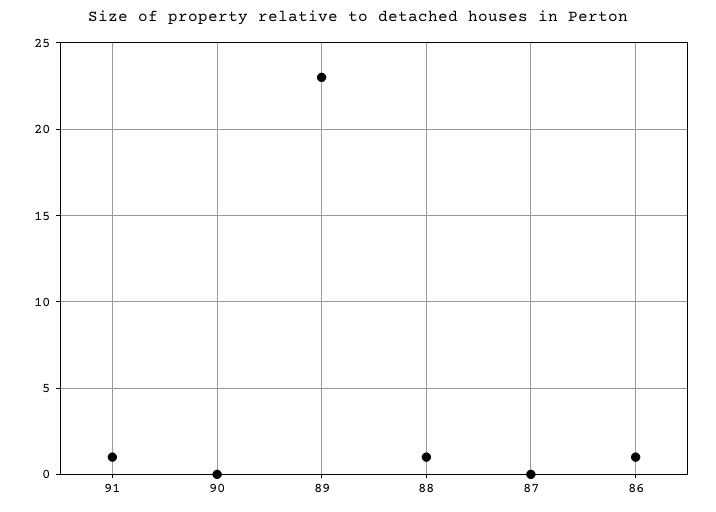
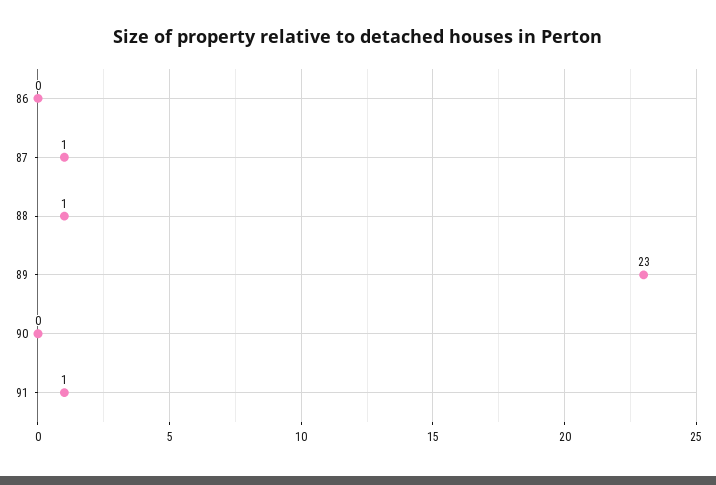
87: 0 -> 1
86: 1 -> 0

